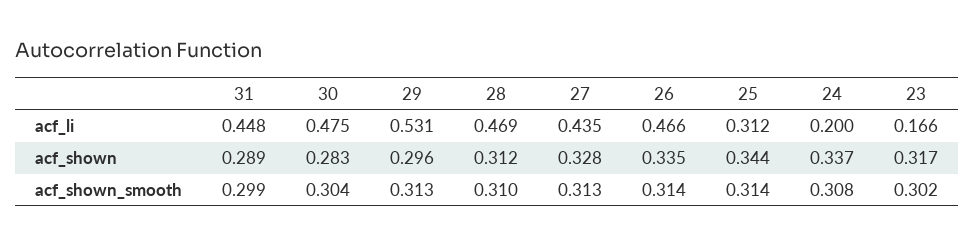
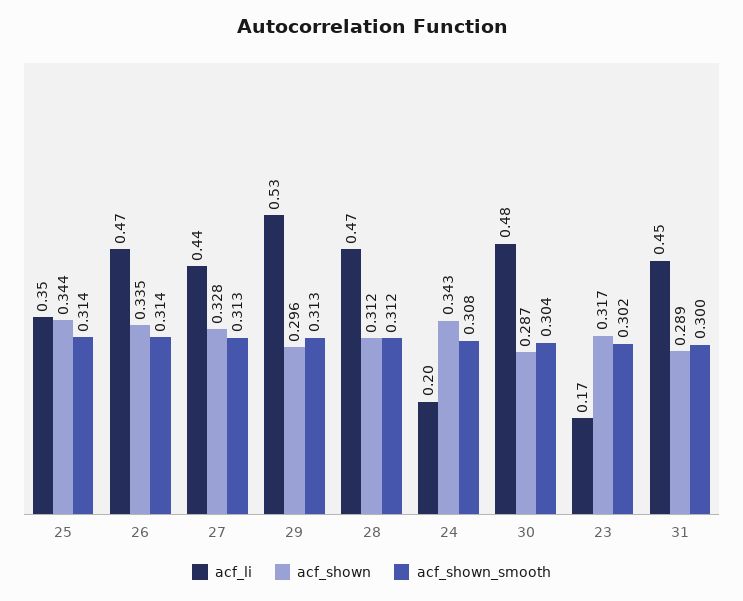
acf_li, 25: 0.312 -> 0.35
acf_shown, 30: 0.283 -> 0.287
acf_shown, 24: 0.337 -> 0.343
acf_shown_smooth, 31: 0.299 -> 0.3
acf_shown_smooth, 28: 0.31 -> 0.312

